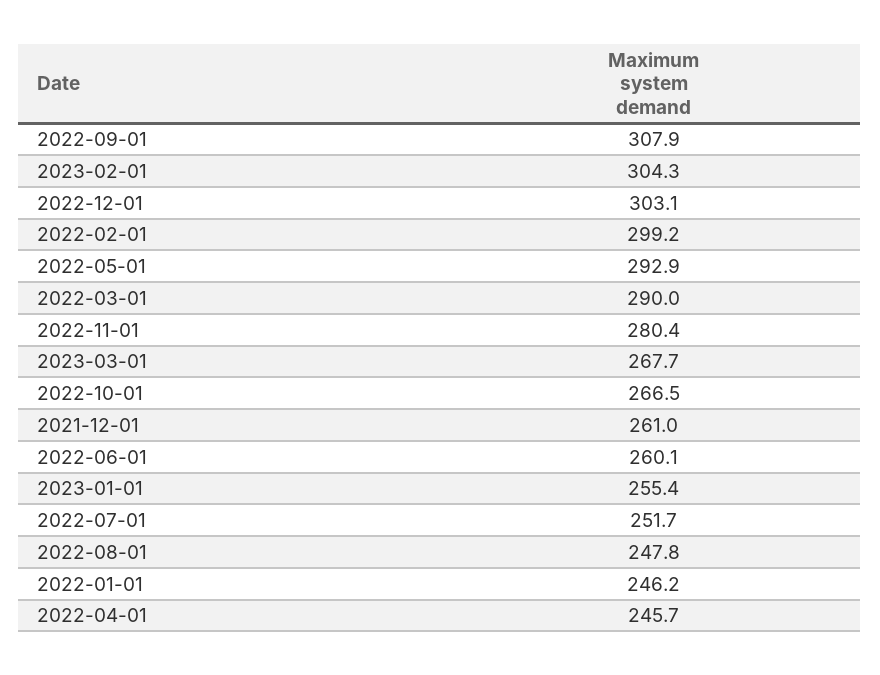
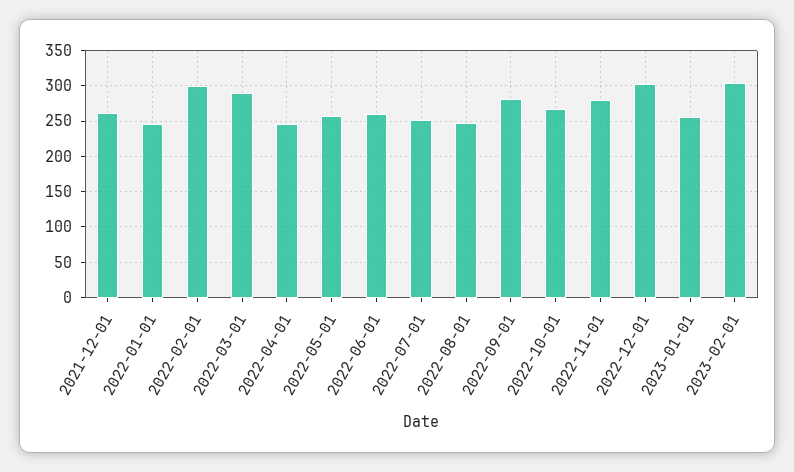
2022-09-01: 307.9 -> 280
2022-05-01: 292.9 -> 260
2023-03-01: 267.7 -> none

